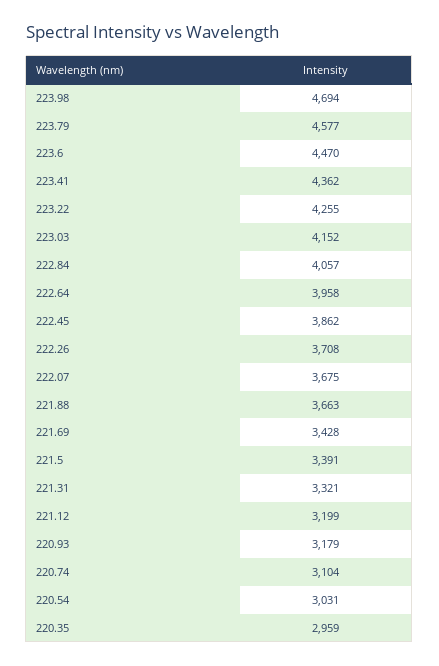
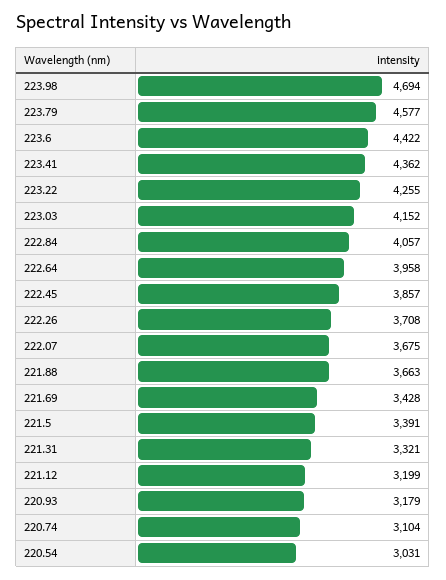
223.6: 4470 -> 4422
222.45: 3862 -> 3857
220.35: 2959 -> none

